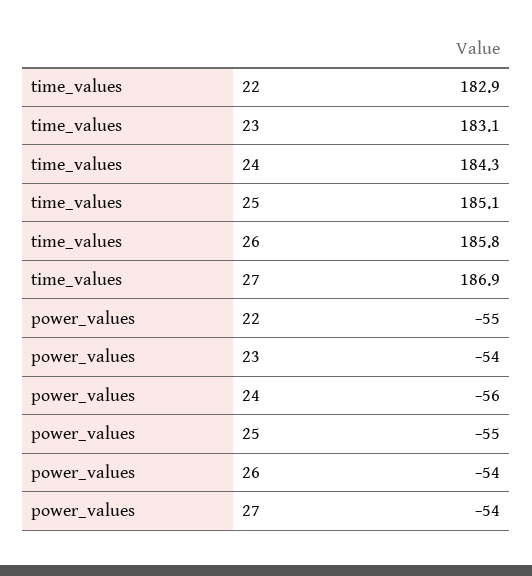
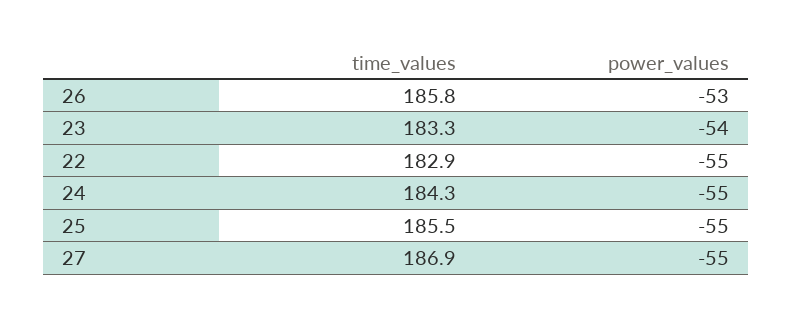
time_values, 23: 183.1 -> 183.3
time_values, 25: 185.1 -> 185.5
power_values, 24: -56 -> -55
power_values, 26: -54 -> -53
power_values, 27: -54 -> -55

